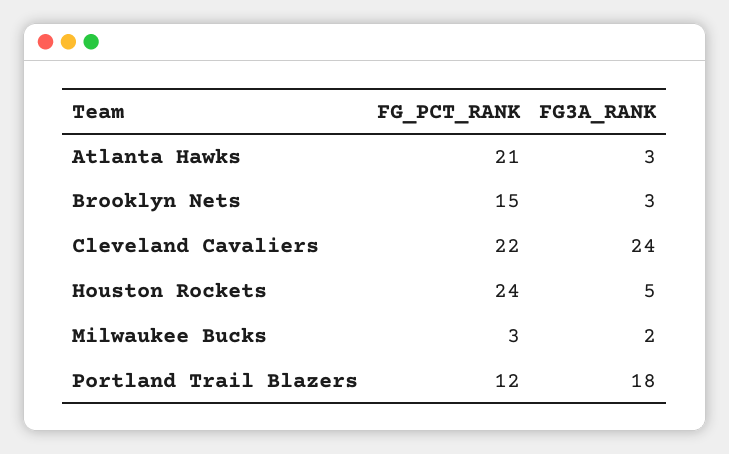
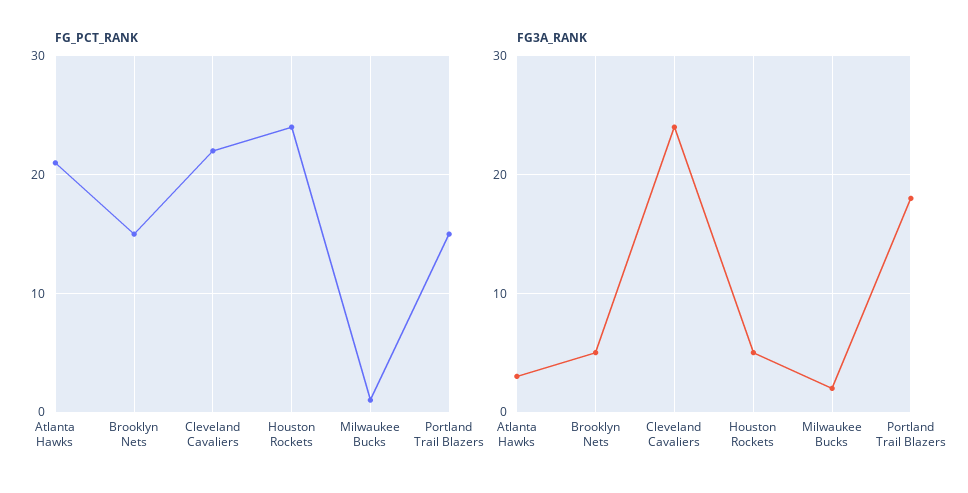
FG3A_RANK, Brooklyn Nets: 3 -> 5
FG_PCT_RANK, Milwaukee Bucks: 3 -> 1
FG_PCT_RANK, Portland Trail Blazers: 12 -> 15

